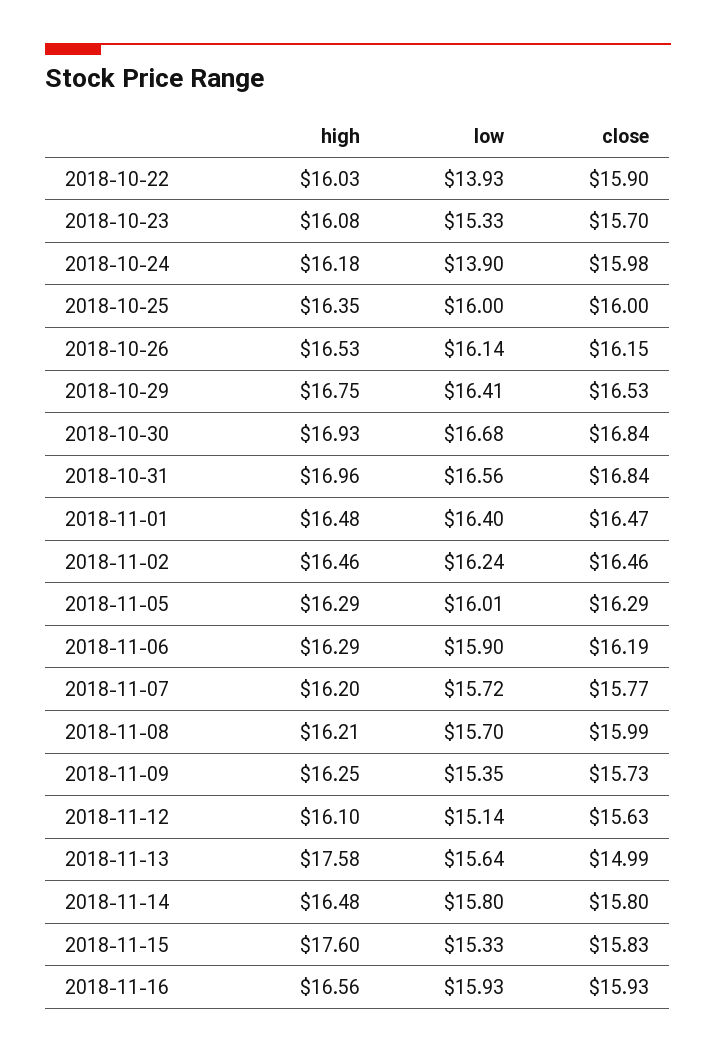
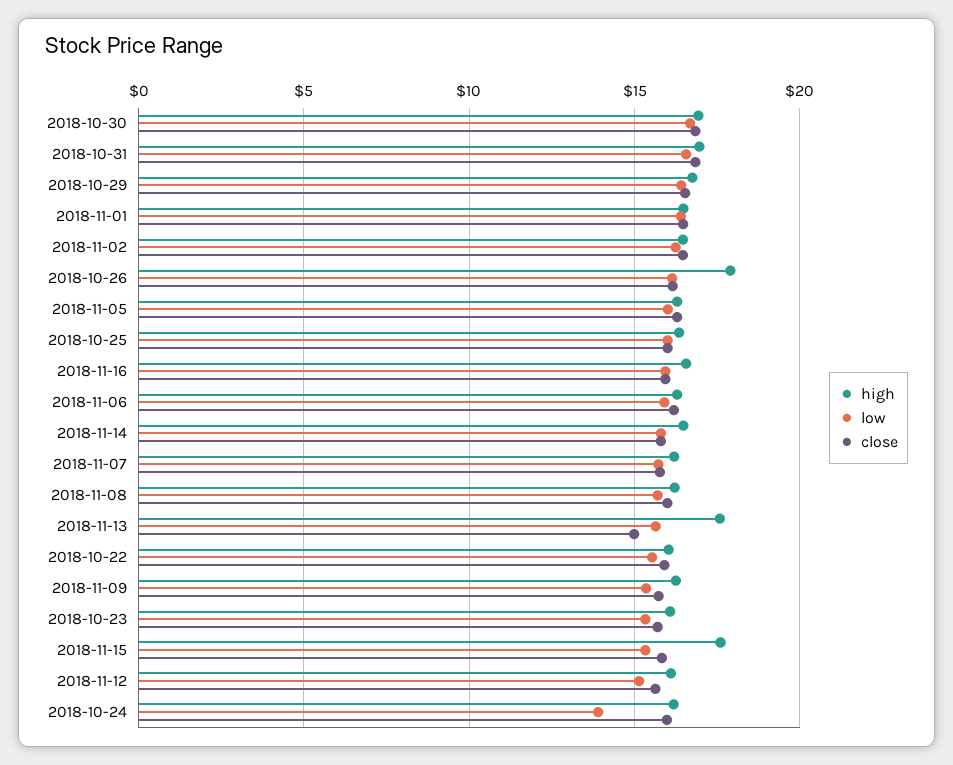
low, 2018-10-22: 13.93 -> 15.5
high, 2018-10-26: 16.53 -> 18

